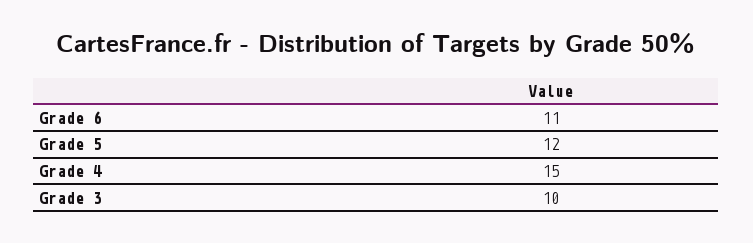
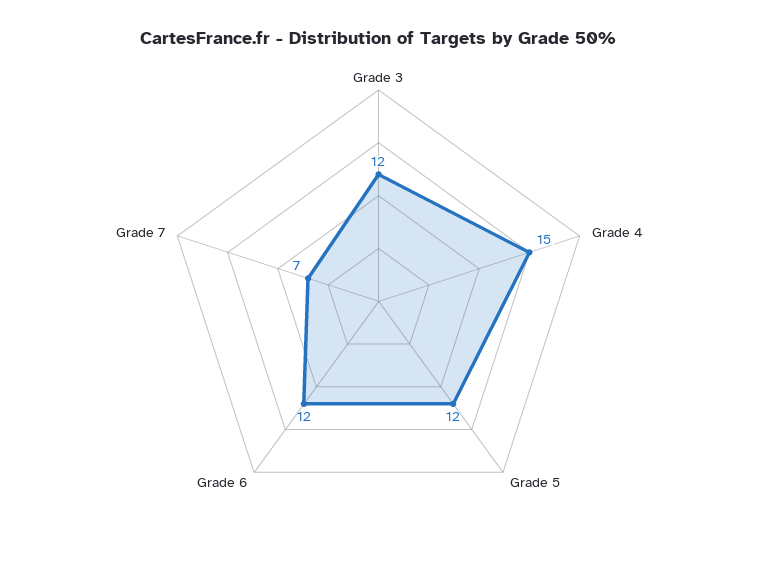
Grade 6: 11 -> 12
Grade 3: 10 -> 12
Grade 7: none -> 7

